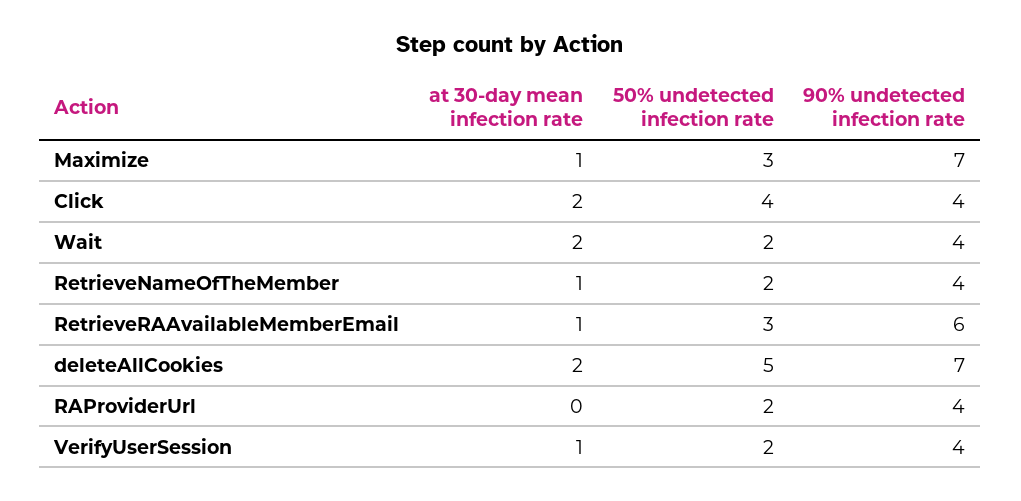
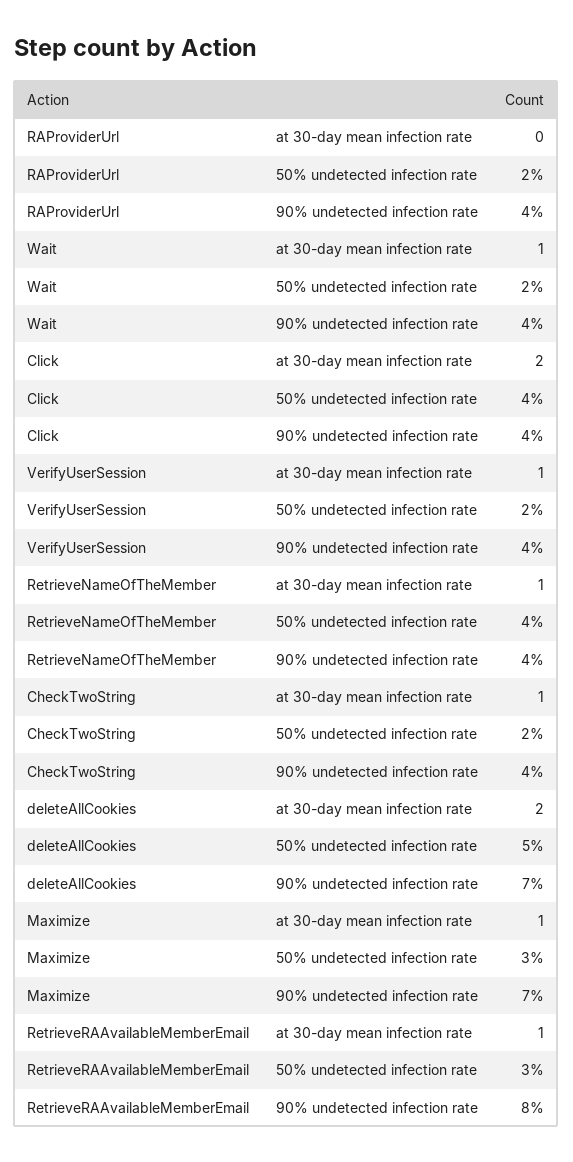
at 30-day mean infection rate, Wait: 2 -> 1
50% undetected infection rate, RetrieveNameOfTheMember: 2 -> 4
90% undetected infection rate, RetrieveRAAvailableMemberEmail: 6 -> 8
at 30-day mean infection rate, CheckTwoString: none -> 1
50% undetected infection rate, CheckTwoString: none -> 2
90% undetected infection rate, CheckTwoString: none -> 4

